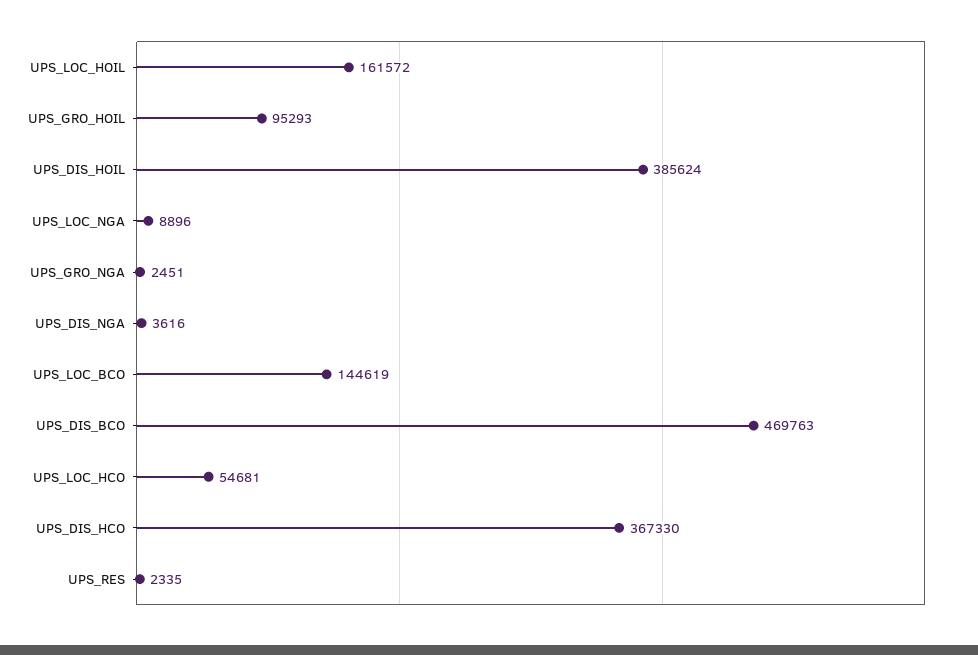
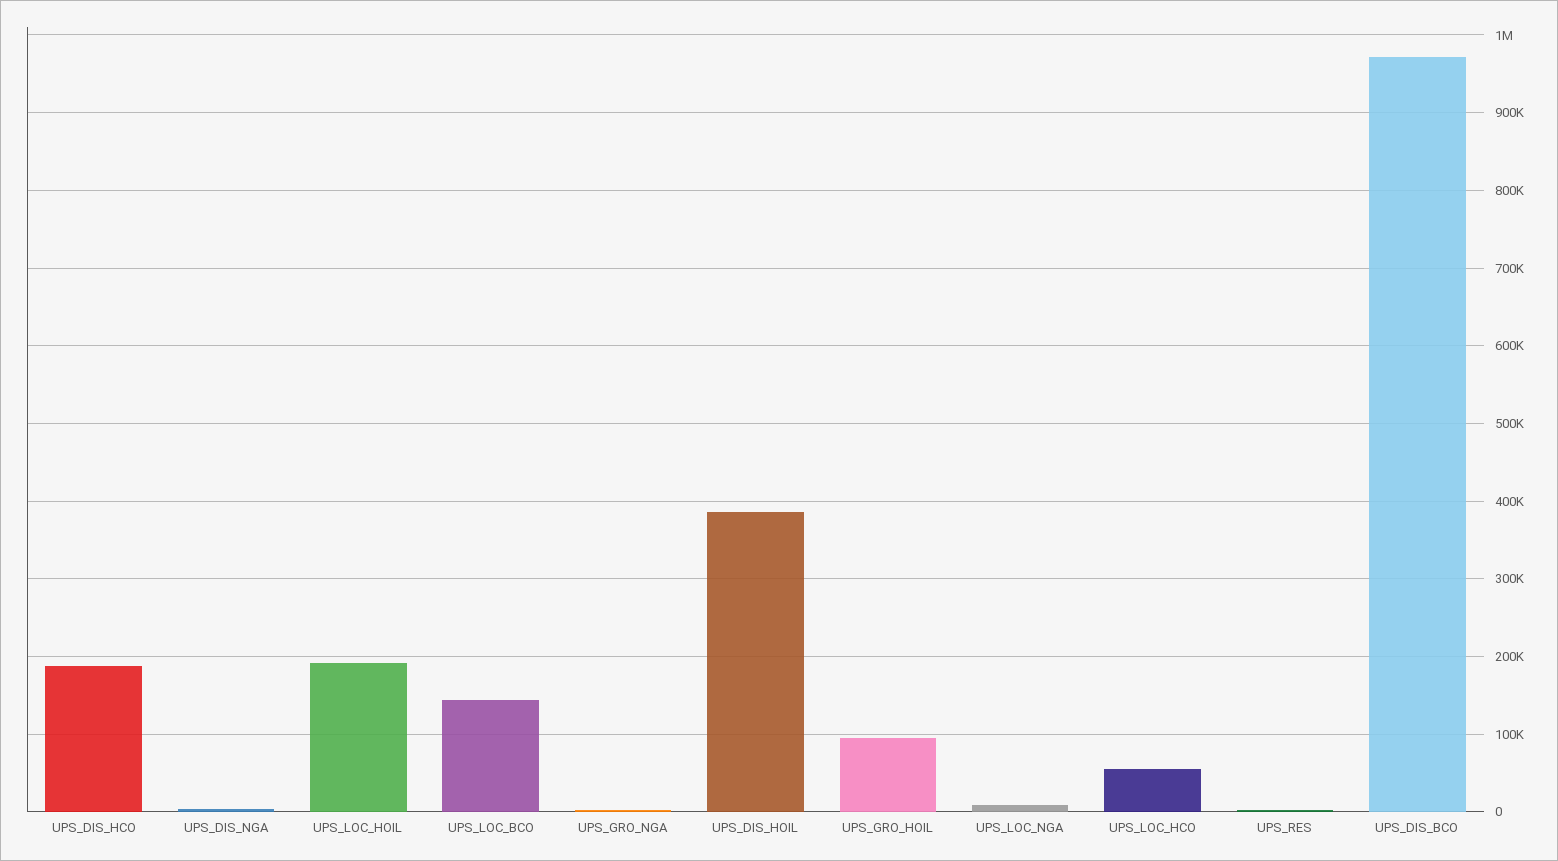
UPS_LOC_HOIL: 161572 -> 190000
UPS_DIS_BCO: 469763 -> 970000
UPS_DIS_HCO: 367330 -> 190000

